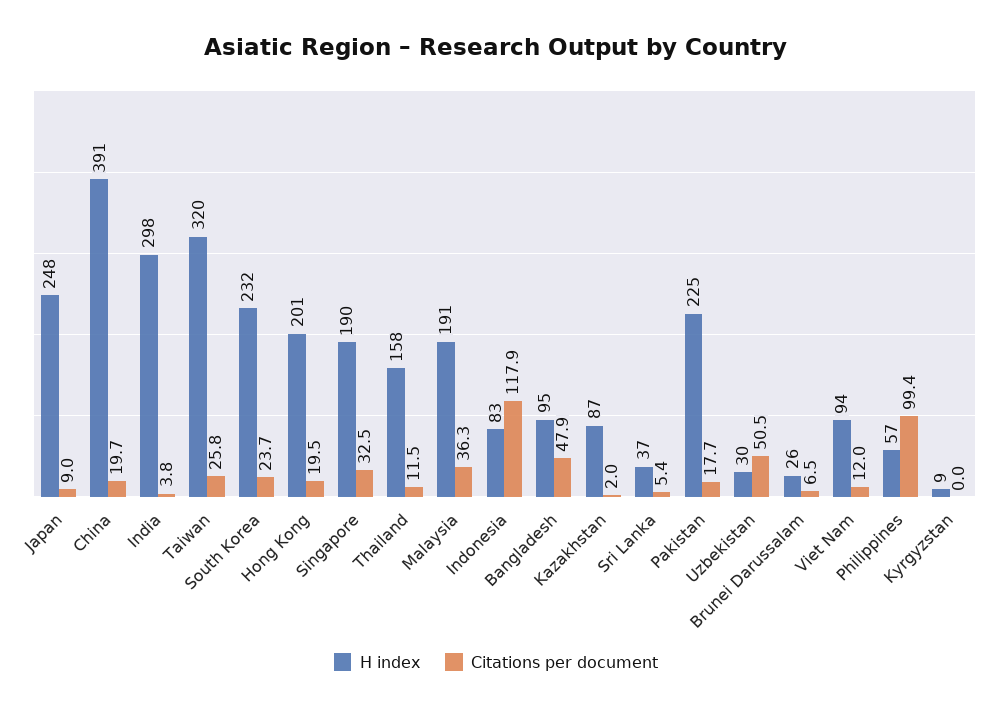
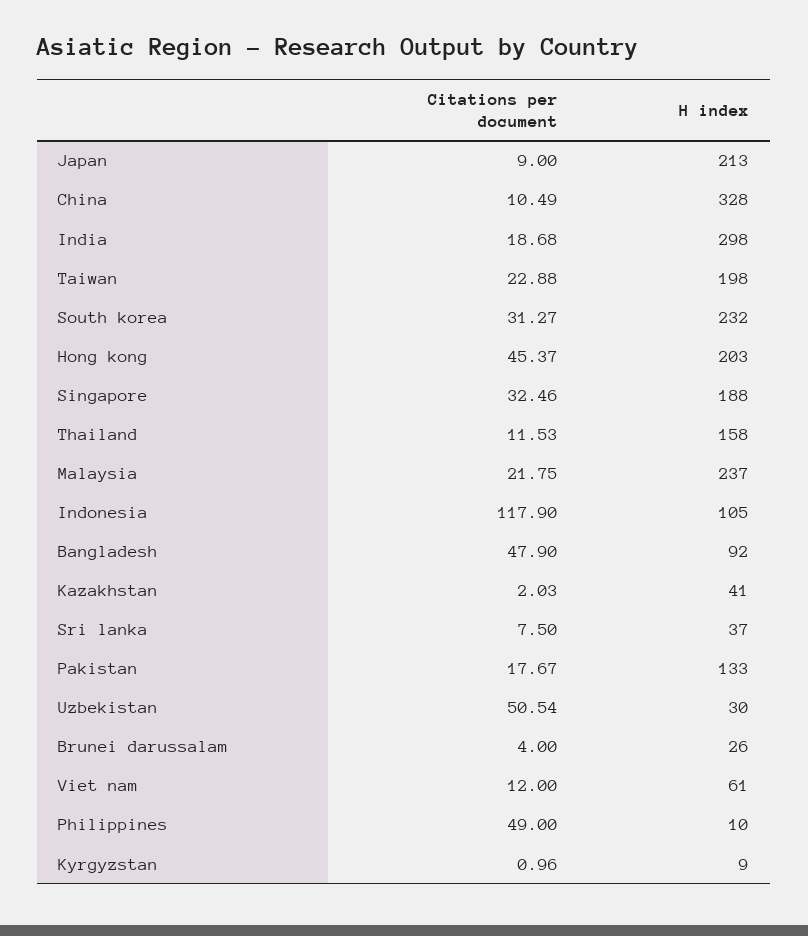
H index, Japan: 248 -> 213
H index, China: 391 -> 328
Citations per document, China: 19.7 -> 10.49
Citations per document, India: 3.8 -> 18.68
H index, Taiwan: 320 -> 198
Citations per document, Taiwan: 25.8 -> 22.88
Citations per document, South Korea: 23.7 -> 31.27
H index, Hong Kong: 201 -> 203
Citations per document, Hong Kong: 19.5 -> 45.37
H index, Singapore: 190 -> 188
H index, Malaysia: 191 -> 237
Citations per document, Malaysia: 36.3 -> 21.75
H index, Indonesia: 83 -> 105
H index, Bangladesh: 95 -> 92
H index, Kazakhstan: 87 -> 41
Citations per document, Sri Lanka: 5.4 -> 7.5
H index, Pakistan: 225 -> 133
Citations per document, Brunei Darussalam: 6.5 -> 4
H index, Viet Nam: 94 -> 61
H index, Philippines: 57 -> 10
Citations per document, Philippines: 99.4 -> 49
Citations per document, Kyrgyzstan: 0 -> 0.96

